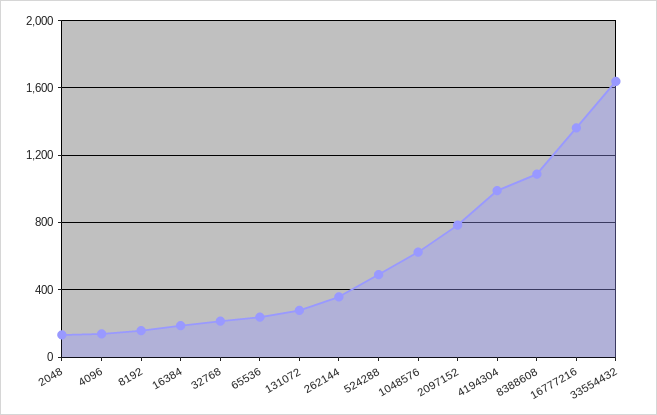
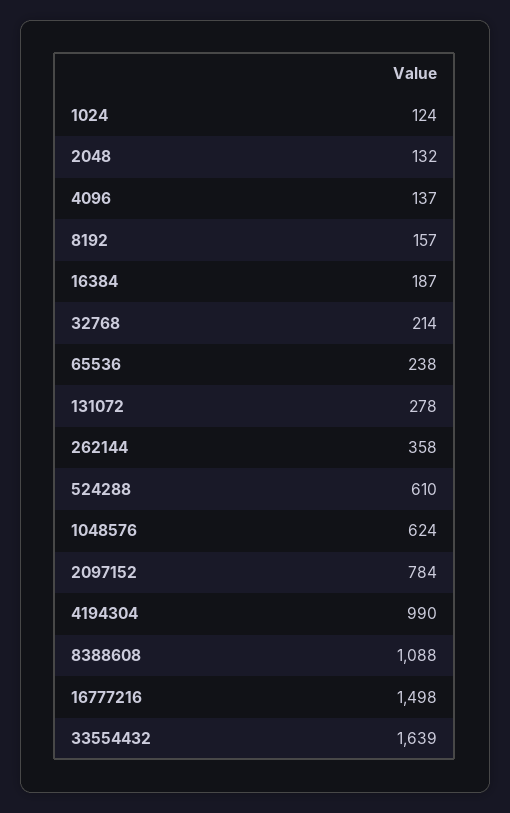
524288: 500 -> 610
16777216: 1350 -> 1498
1024: none -> 124

